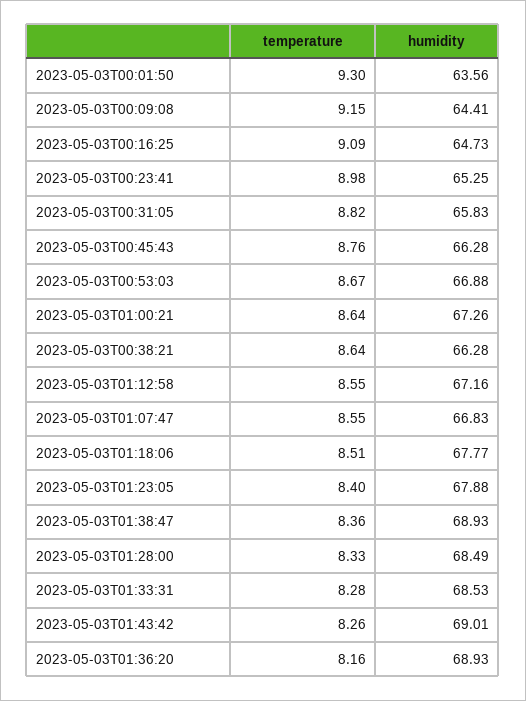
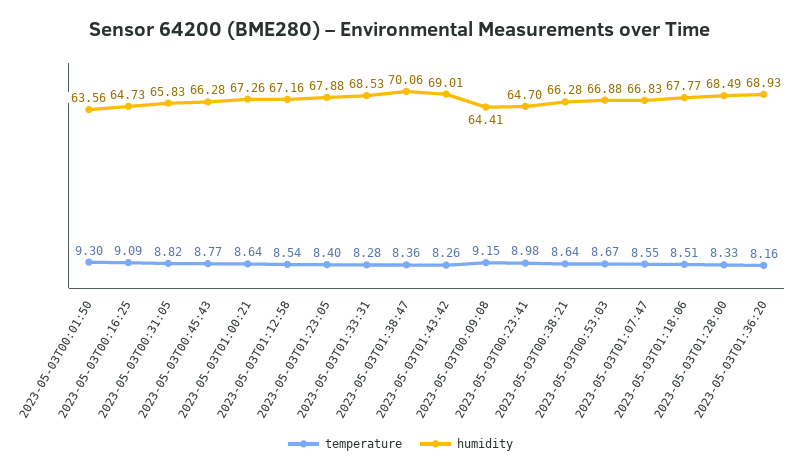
humidity, 2023-05-03T00:23:41: 65.25 -> 64.7
temperature, 2023-05-03T00:45:43: 8.76 -> 8.77
temperature, 2023-05-03T01:12:58: 8.55 -> 8.54
humidity, 2023-05-03T01:38:47: 68.93 -> 70.06

